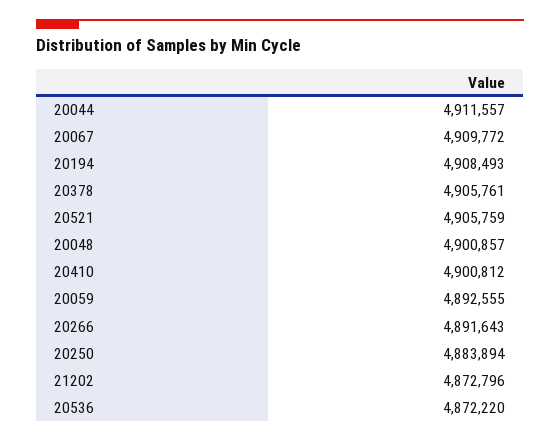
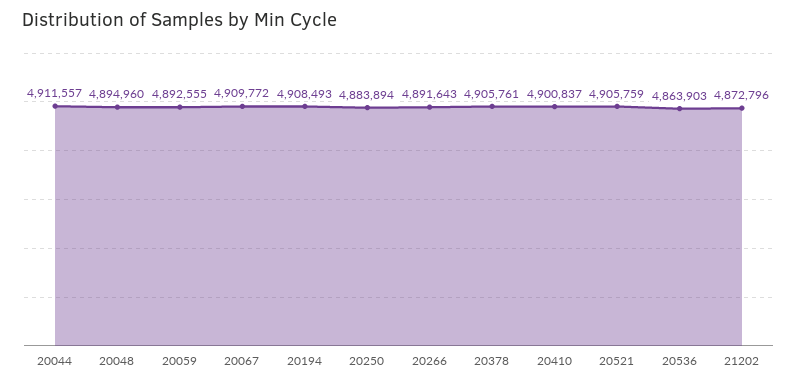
20048: 4900857 -> 4894960
20410: 4900812 -> 4900837
20536: 4872220 -> 4863903

